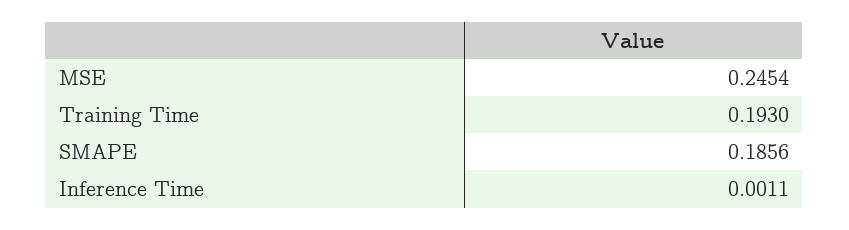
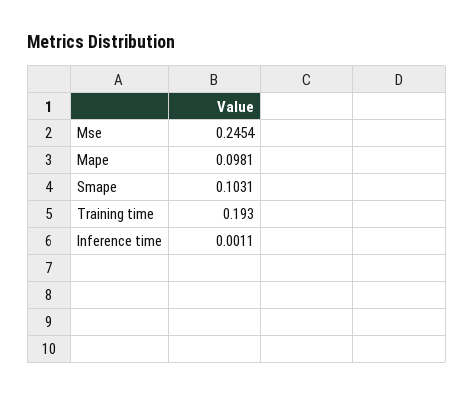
SMAPE: 0.1856 -> 0.1031
Mape: none -> 0.0981

